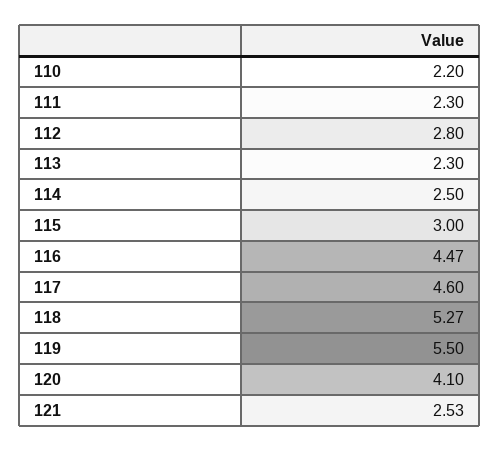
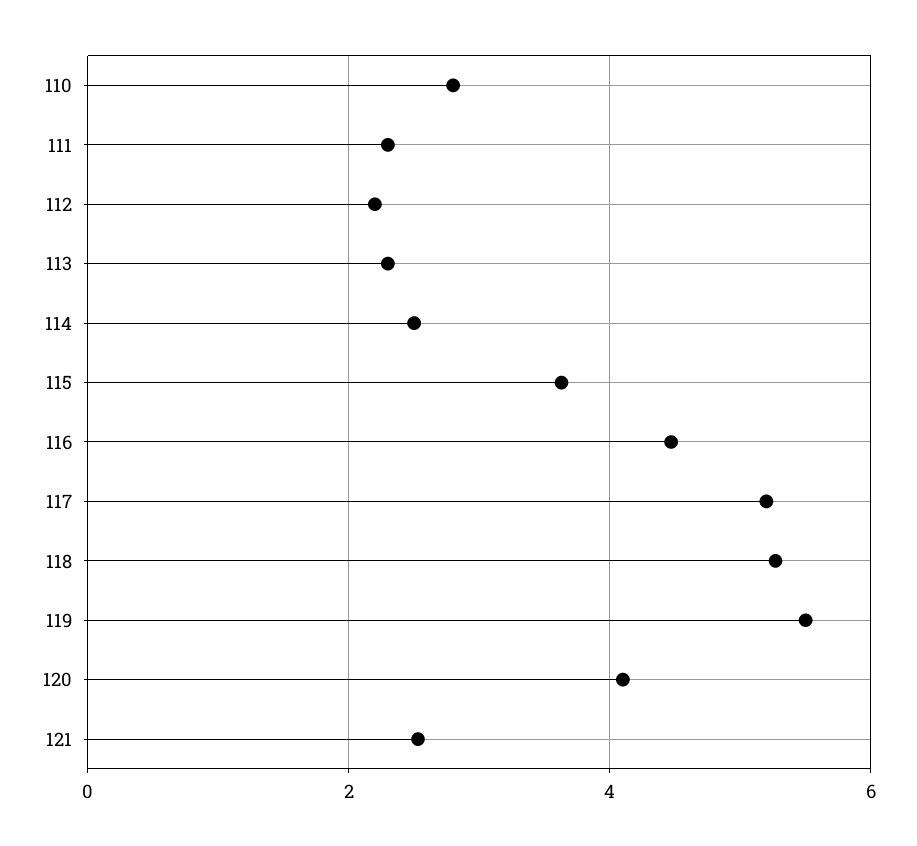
110: 2.2 -> 2.8
112: 2.8 -> 2.2
115: 3 -> 3.6
117: 4.6 -> 5.2

